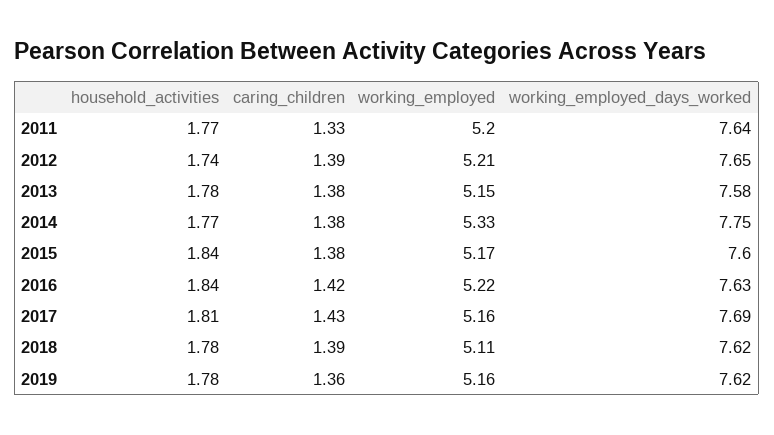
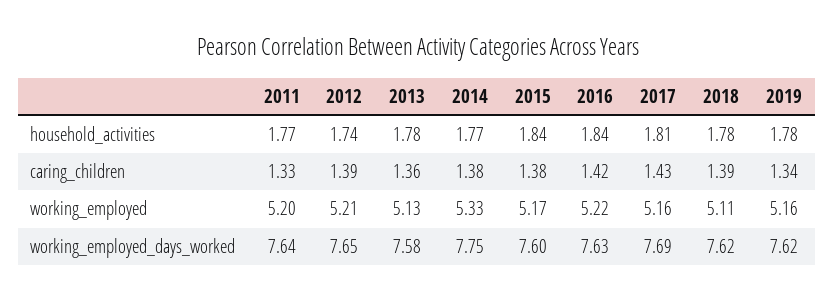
caring_children, 2013: 1.38 -> 1.36
working_employed, 2013: 5.15 -> 5.13
caring_children, 2019: 1.36 -> 1.34

